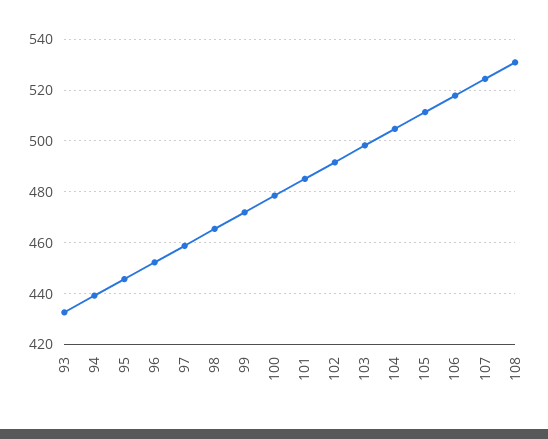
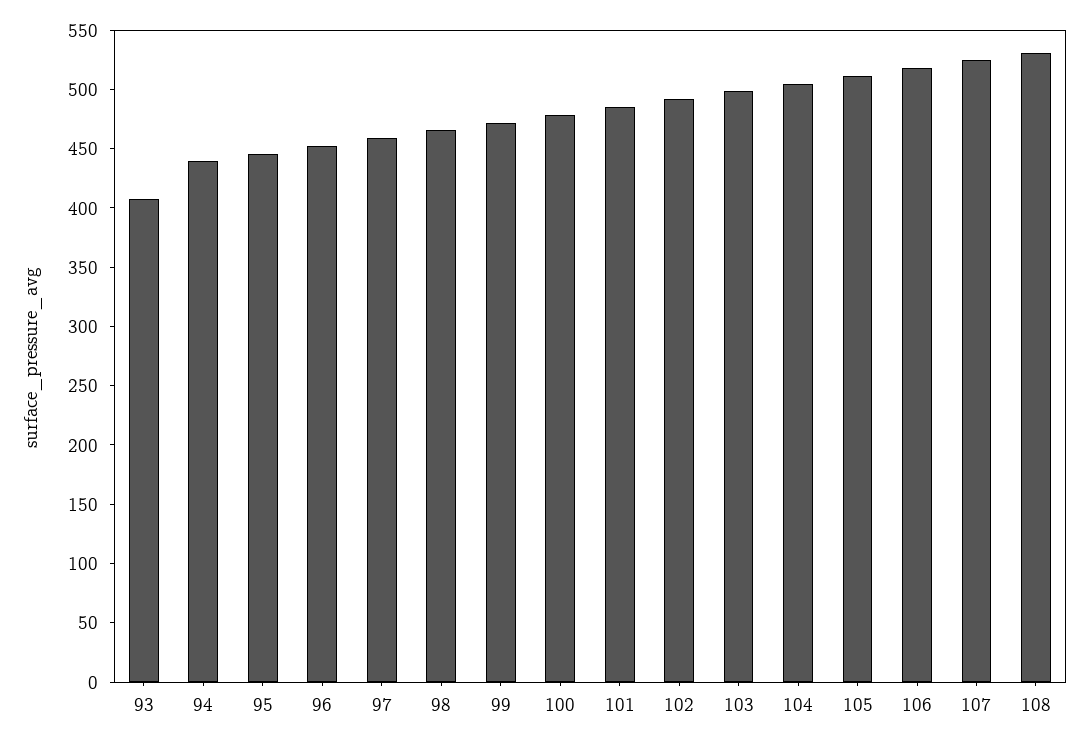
93: 432.5 -> 410

